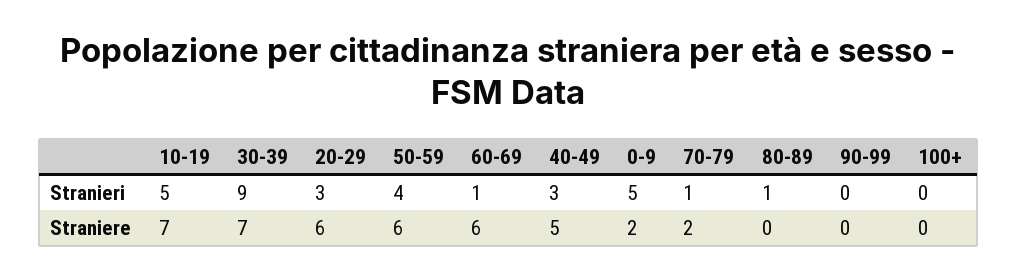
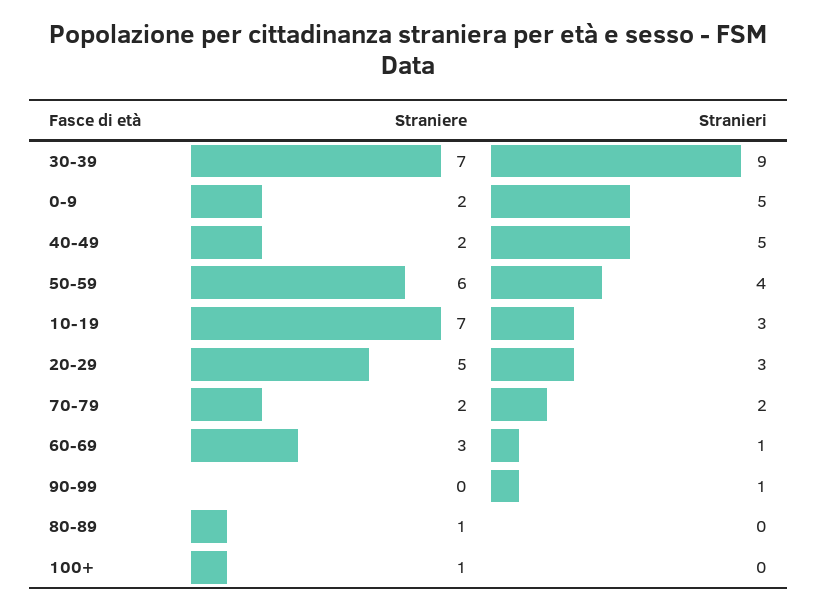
10-19, Stranieri: 5 -> 3
40-49, Stranieri: 3 -> 5
70-79, Stranieri: 1 -> 2
80-89, Stranieri: 1 -> 0
90-99, Stranieri: 0 -> 1
20-29, Straniere: 6 -> 5
60-69, Straniere: 6 -> 3
40-49, Straniere: 5 -> 2
80-89, Straniere: 0 -> 1
100+, Straniere: 0 -> 1

